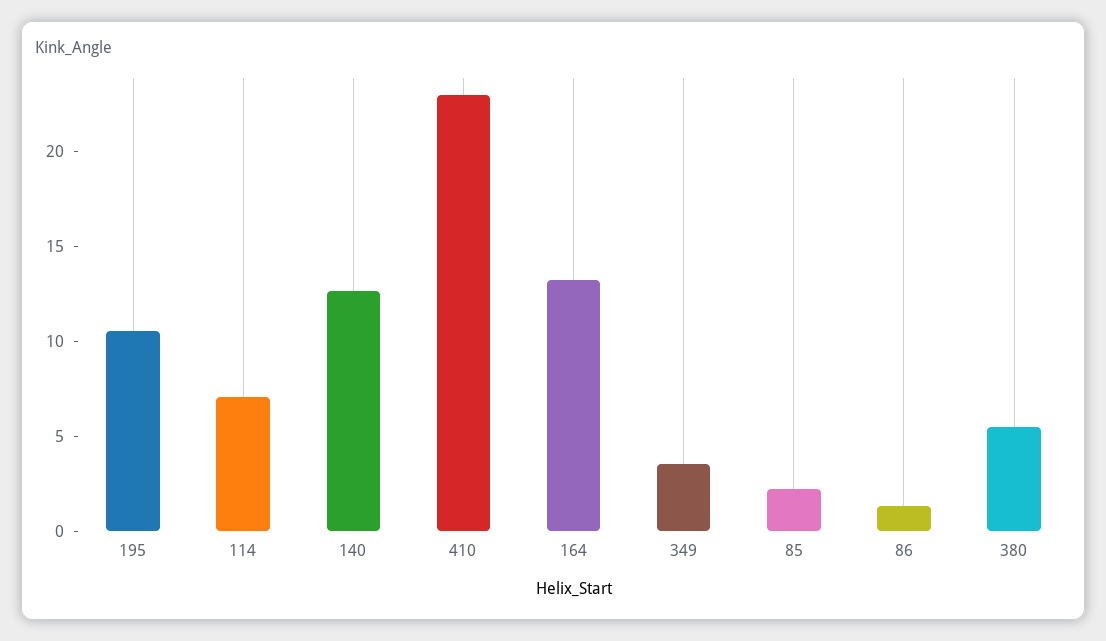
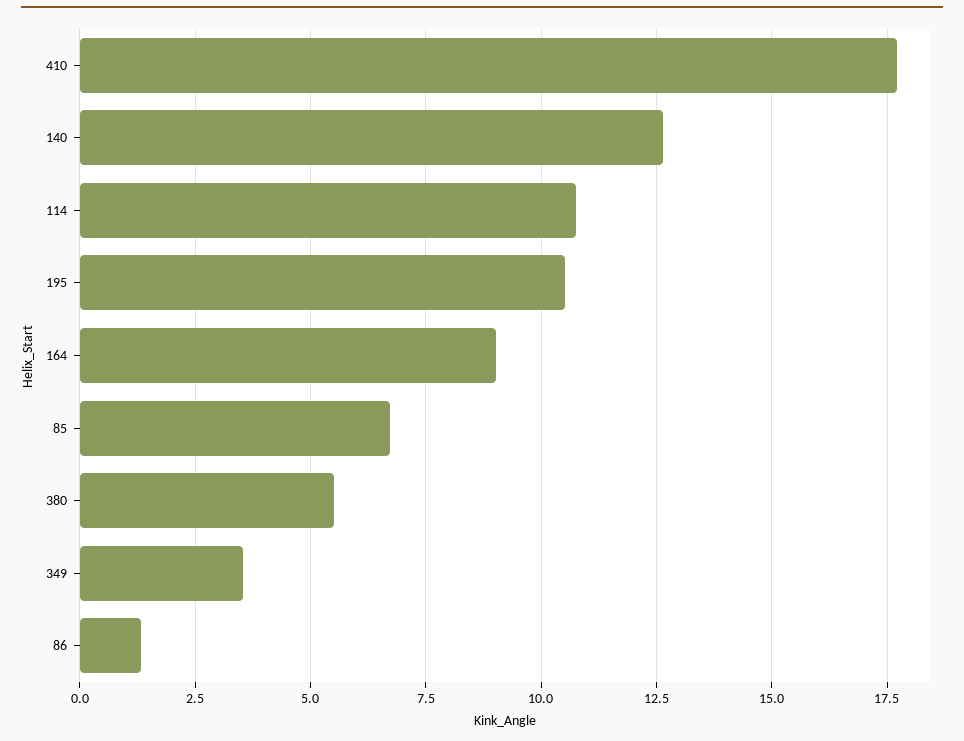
114: 7 -> 10.75
410: 23 -> 17.75
164: 13 -> 9
85: 2 -> 6.75

